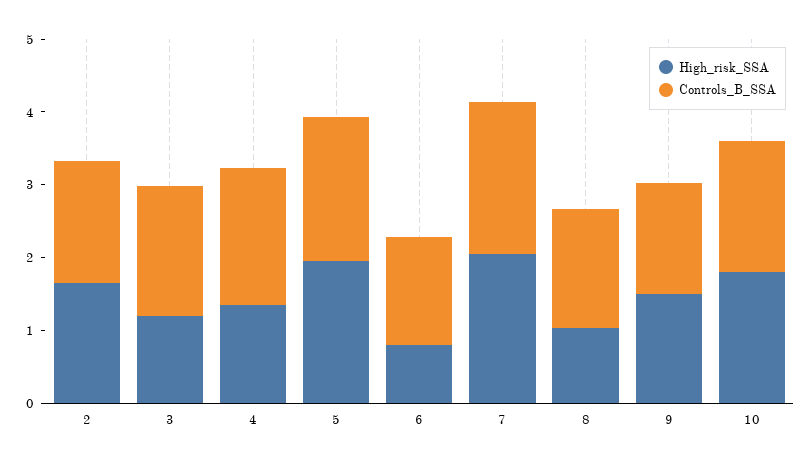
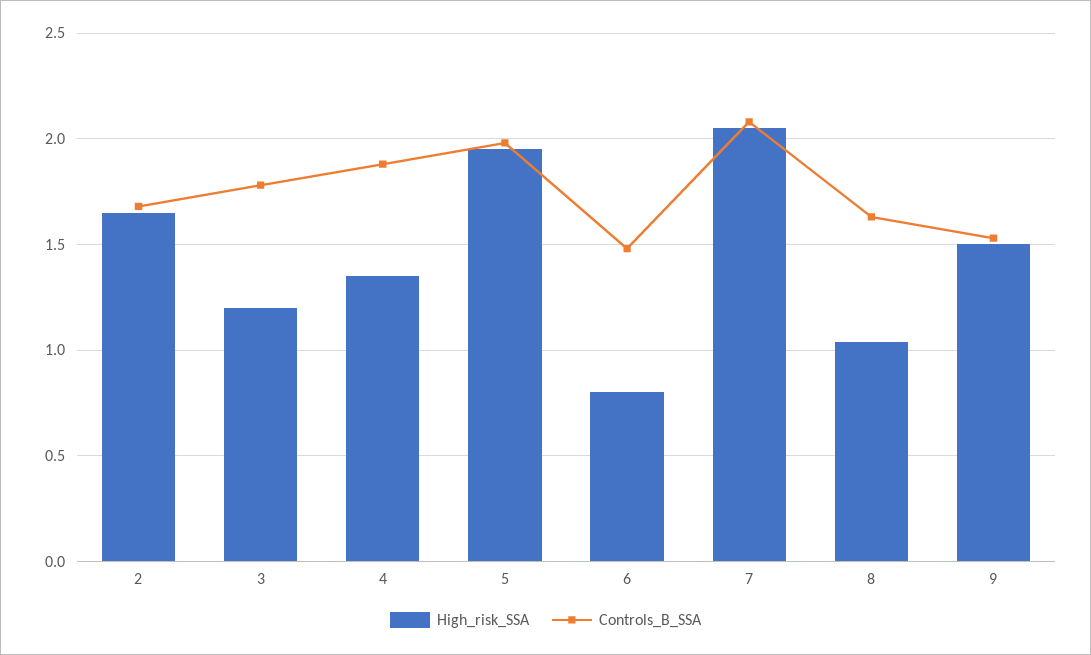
High_risk_SSA, 10: 1.8 -> none
Controls_B_SSA, 10: 1.8 -> none

